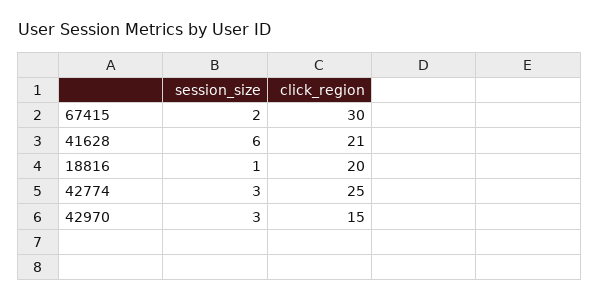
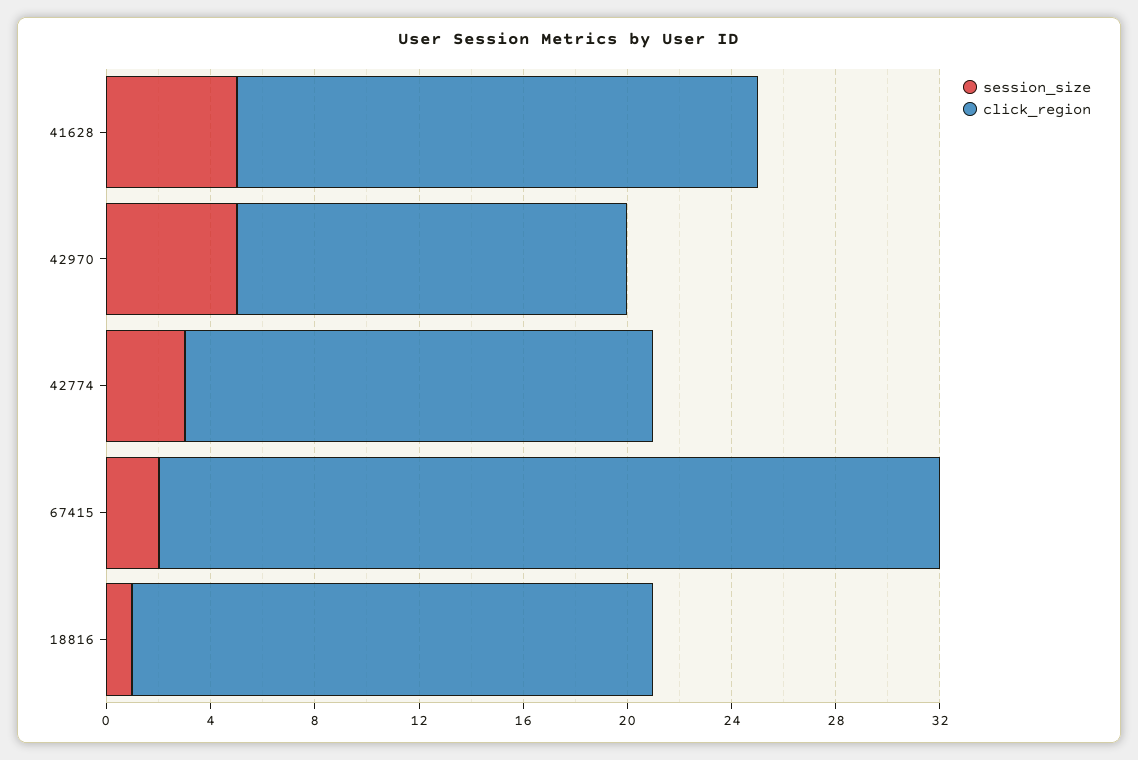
session_size, 41628: 6 -> 5
click_region, 41628: 21 -> 20
click_region, 42774: 25 -> 18
session_size, 42970: 3 -> 5

